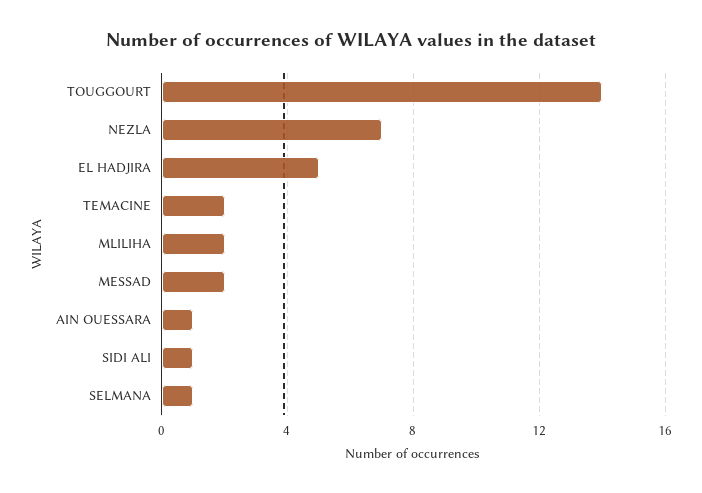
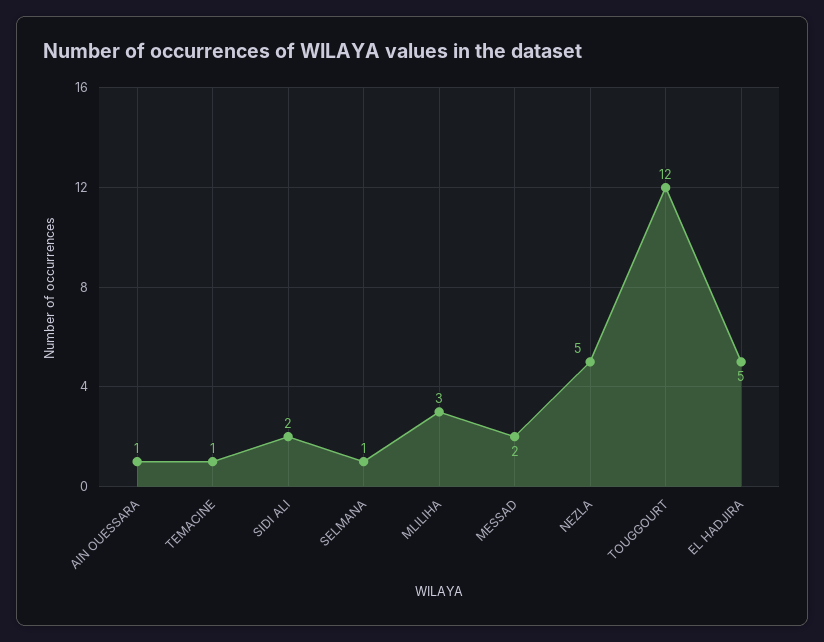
TOUGGOURT: 14 -> 12
NEZLA: 7 -> 5
TEMACINE: 2 -> 1
MLILIHA: 2 -> 3
SIDI ALI: 1 -> 2

